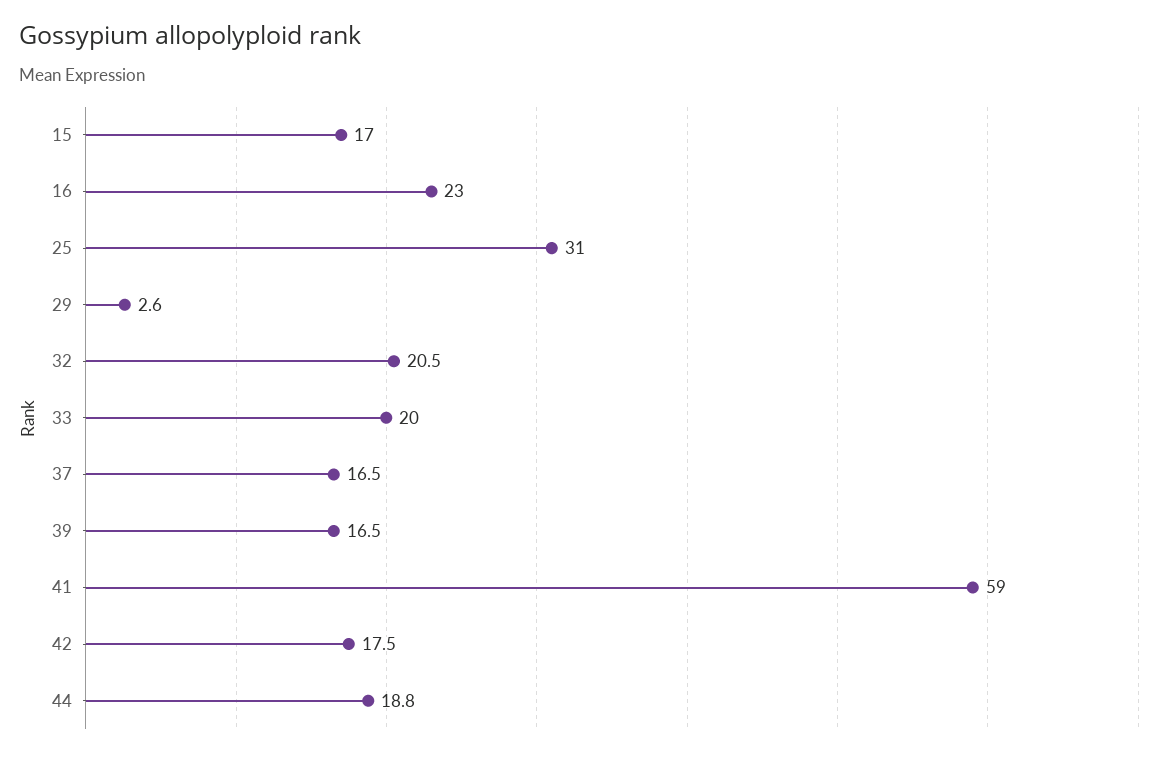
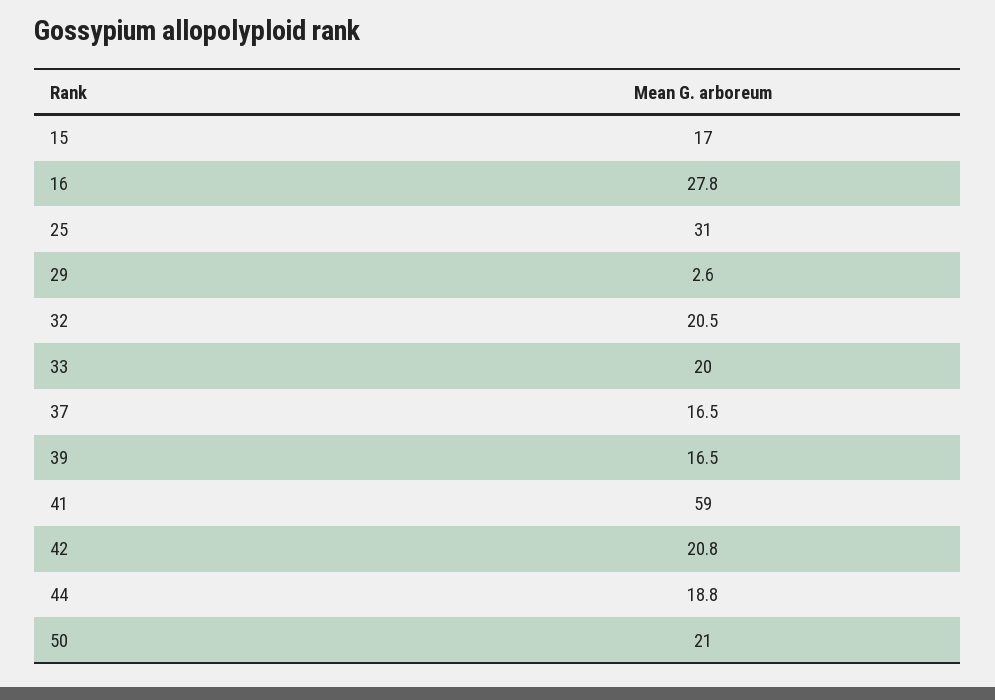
16: 23 -> 27.8
42: 17.5 -> 20.8
50: none -> 21

